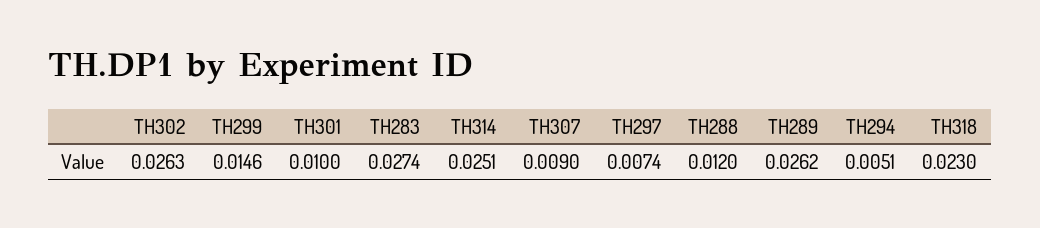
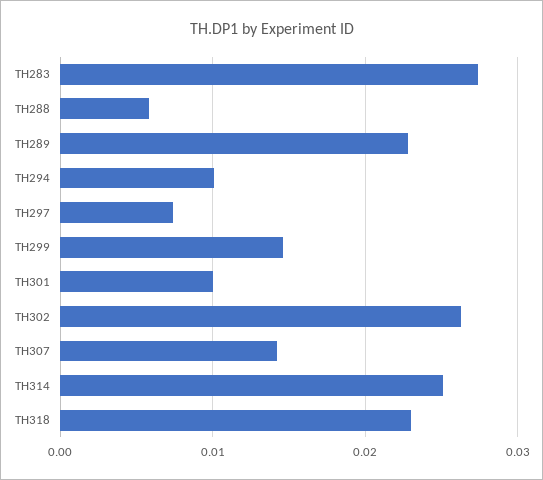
TH307: 0.009 -> 0.014
TH288: 0.012 -> 0.006
TH289: 0.0262 -> 0.023
TH294: 0.0051 -> 0.01

